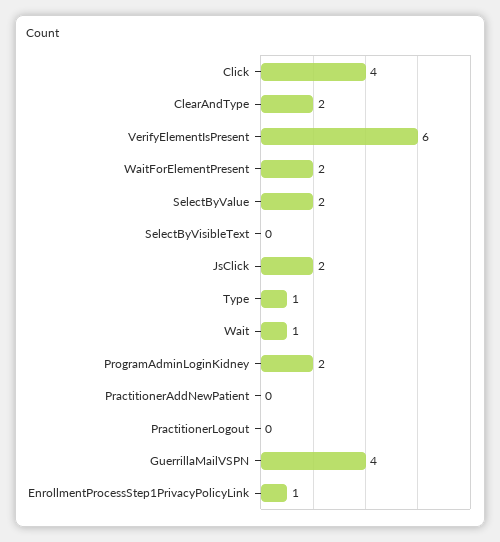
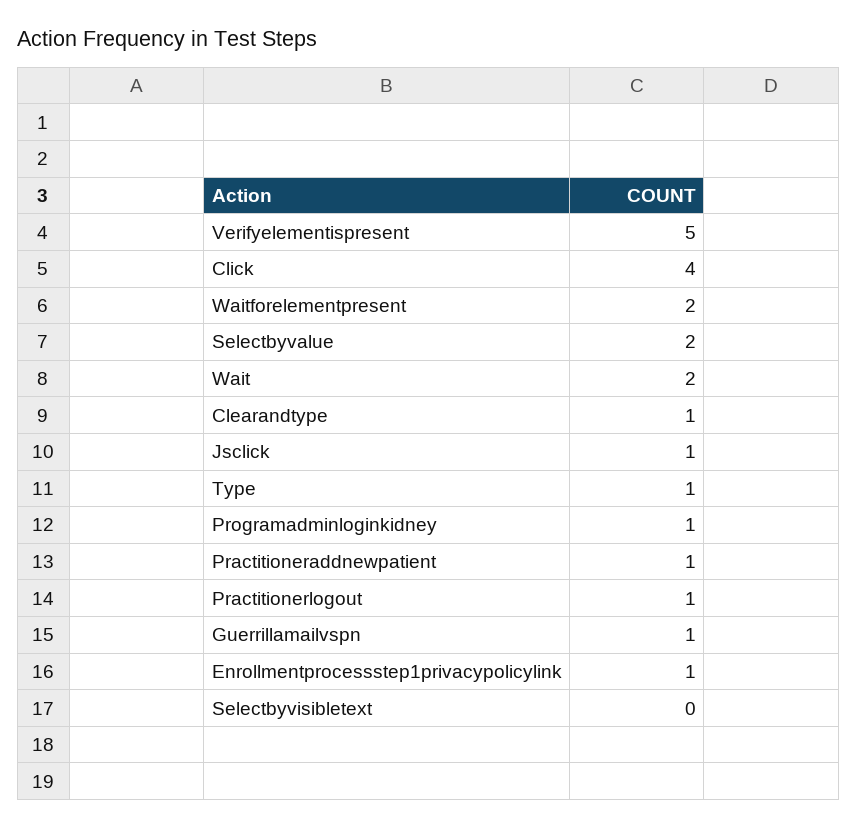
ClearAndType: 2 -> 1
VerifyElementIsPresent: 6 -> 5
JsClick: 2 -> 1
Wait: 1 -> 2
ProgramAdminLoginKidney: 2 -> 1
PractitionerAddNewPatient: 0 -> 1
PractitionerLogout: 0 -> 1
GuerrillaMailVSPN: 4 -> 1

